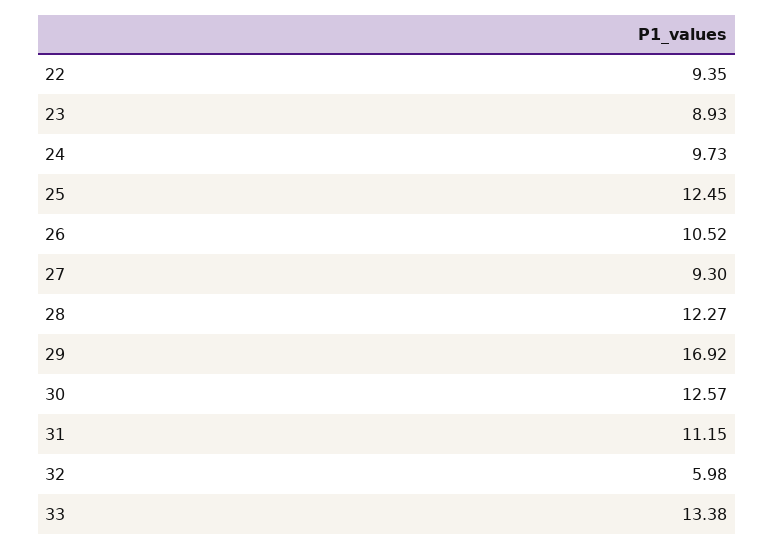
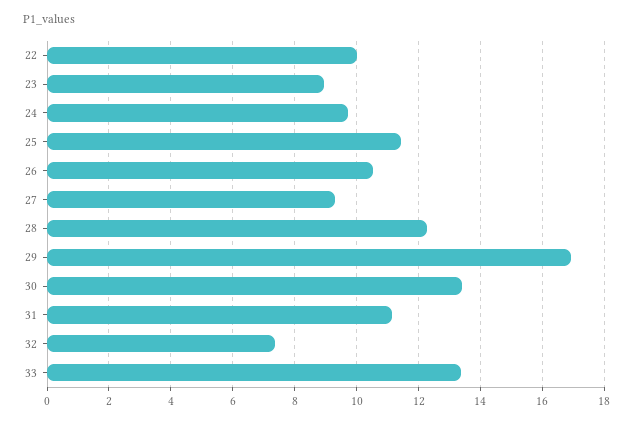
22: 9.35 -> 10
25: 12.45 -> 11.4
30: 12.57 -> 13.4
32: 5.98 -> 7.4

